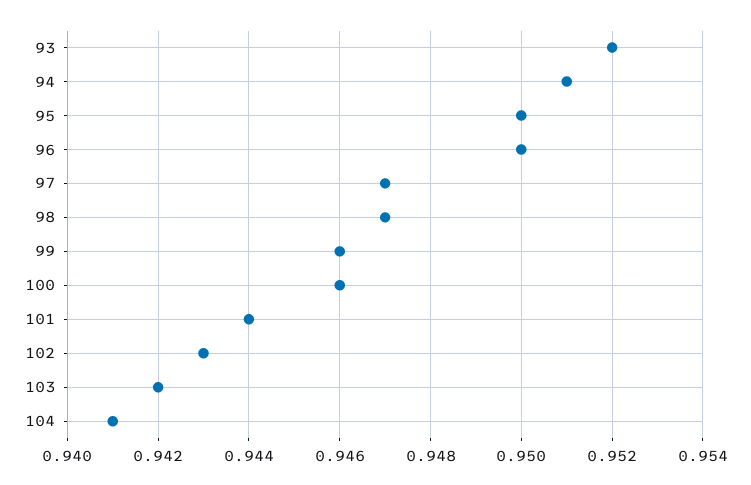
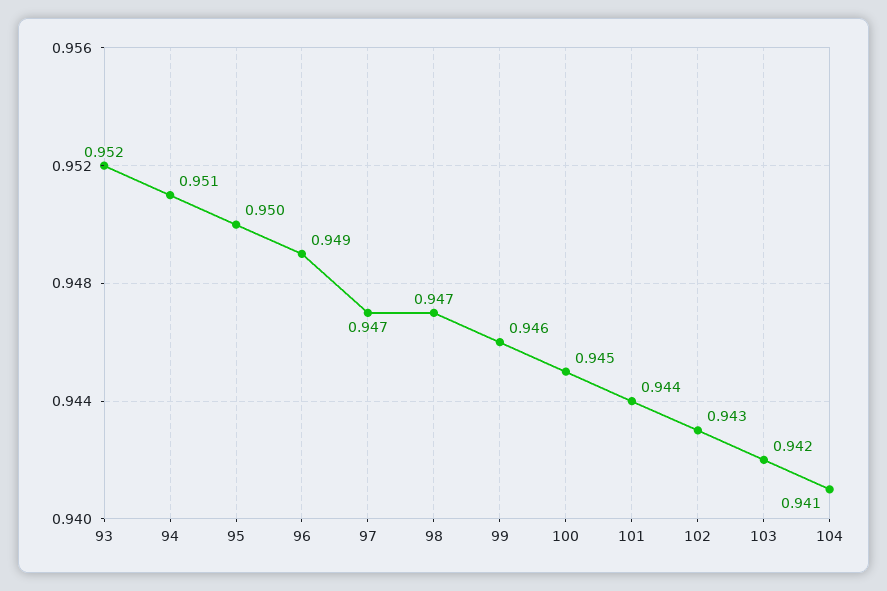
96: 0.95 -> 0.949
100: 0.946 -> 0.945

